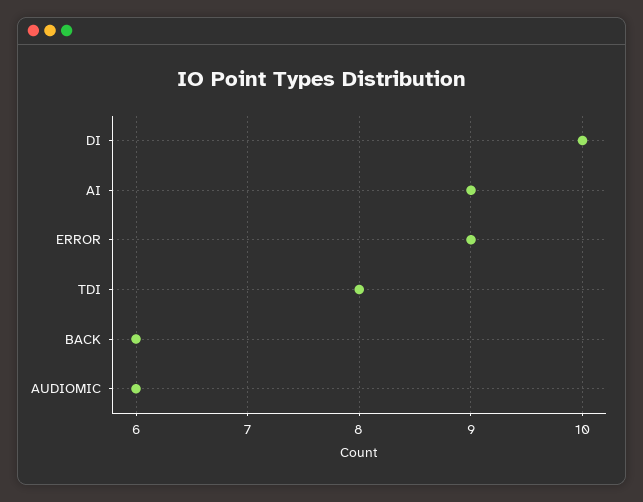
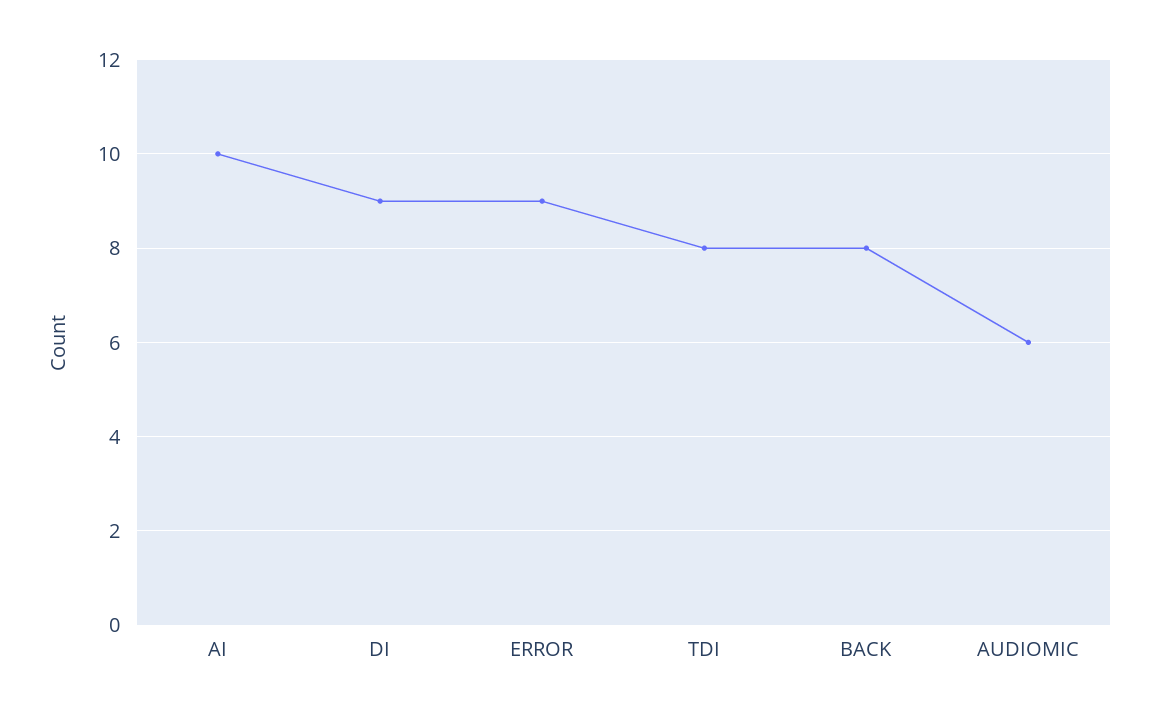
DI: 10 -> 9
AI: 9 -> 10
BACK: 6 -> 8

